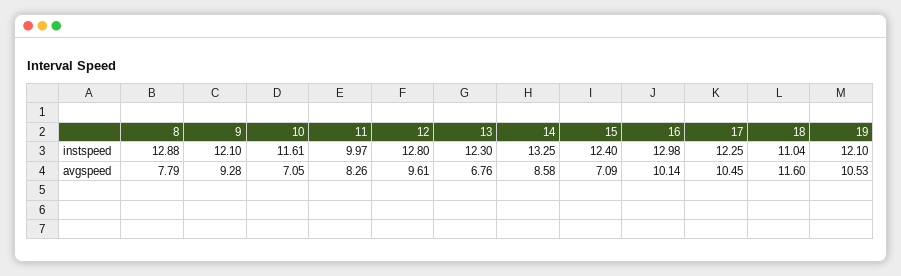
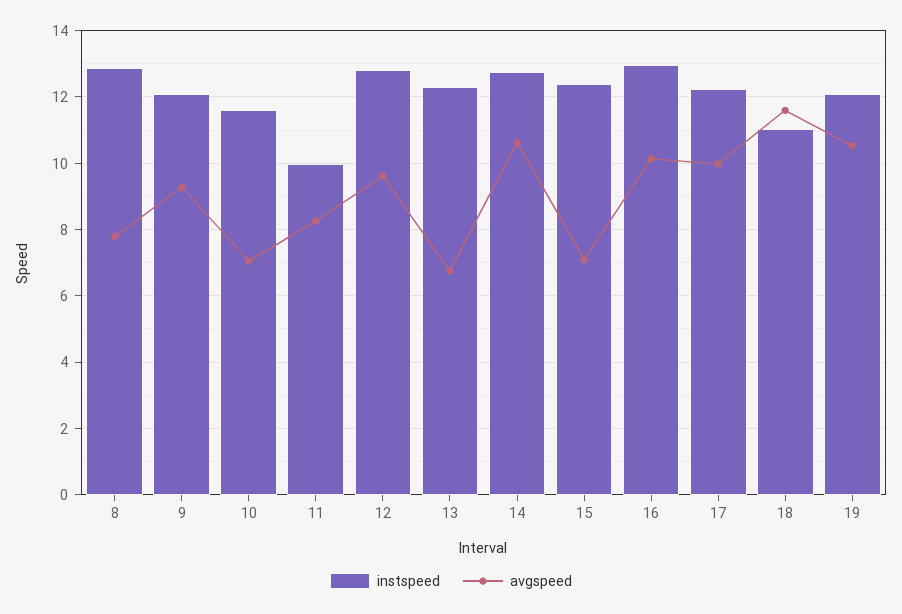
instspeed, 14: 13.25 -> 12.8
avgspeed, 14: 8.58 -> 10.6
avgspeed, 17: 10.45 -> 10

